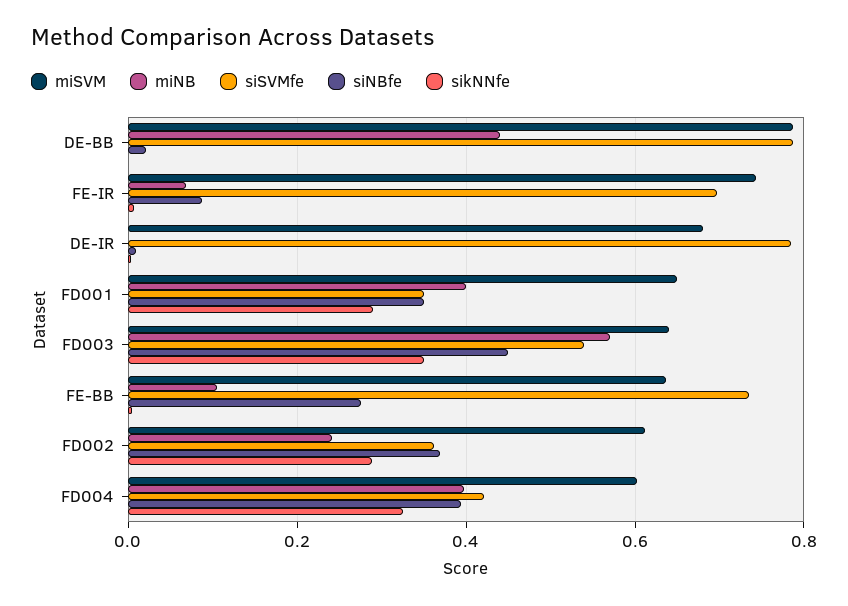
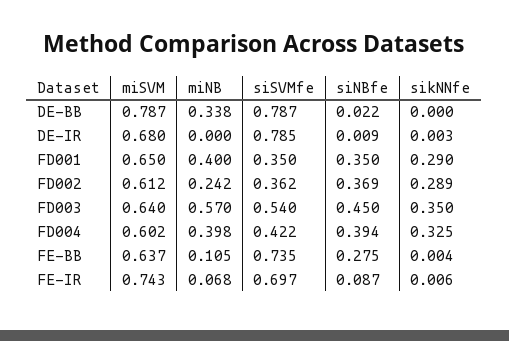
miNB, DE-BB: 0.44 -> 0.338

